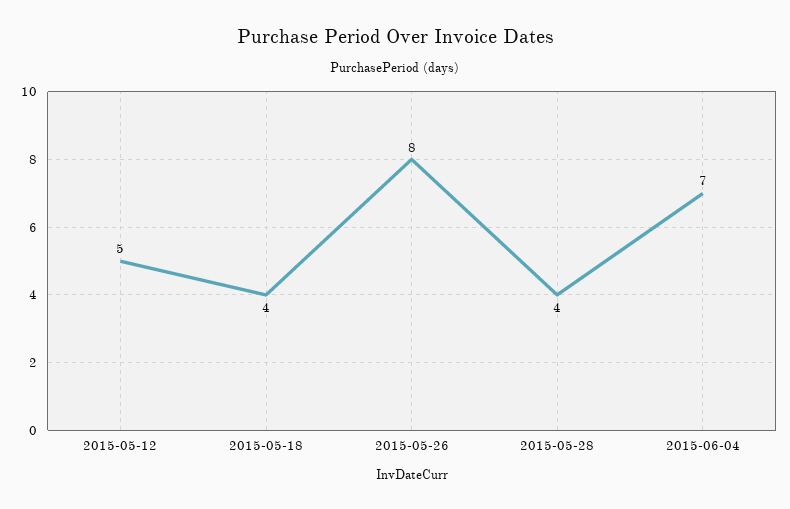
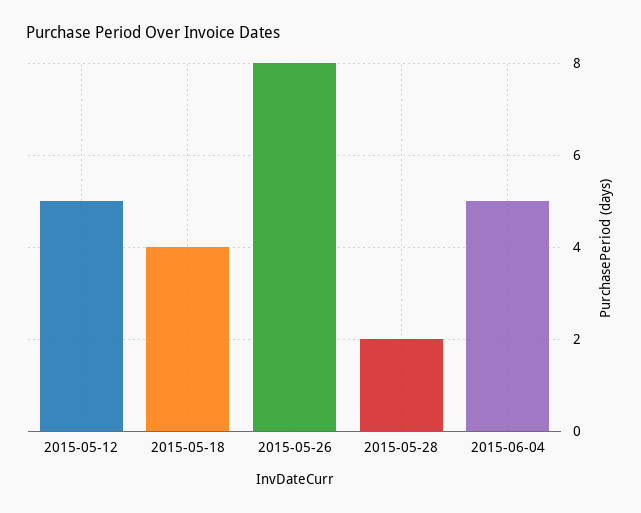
2015-05-28: 4 -> 2
2015-06-04: 7 -> 5

